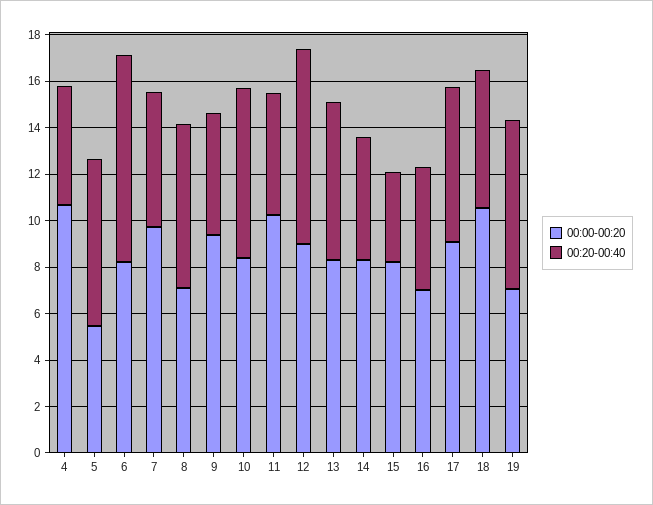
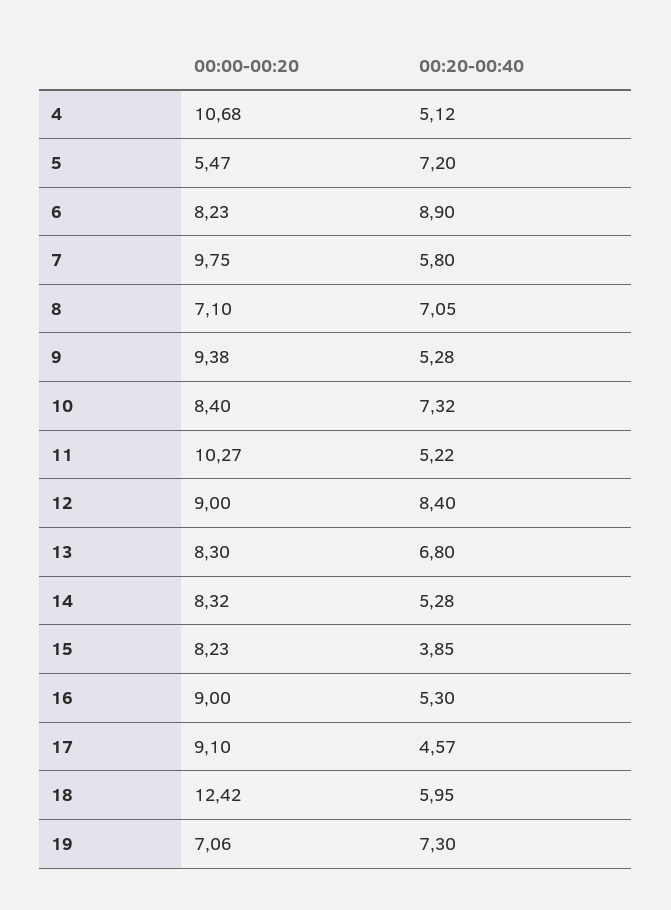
00:00-00:20, 16: 7 -> 9
00:20-00:40, 17: 6.5 -> 4.57
00:00-00:20, 18: 10.5 -> 12.42

